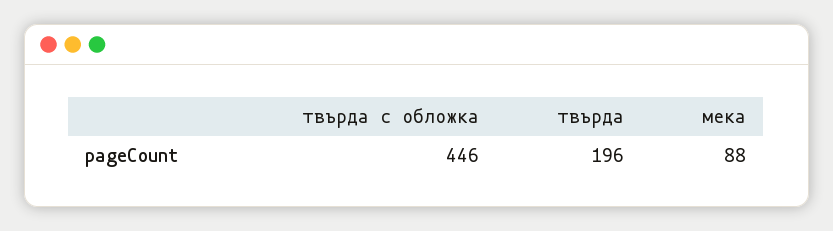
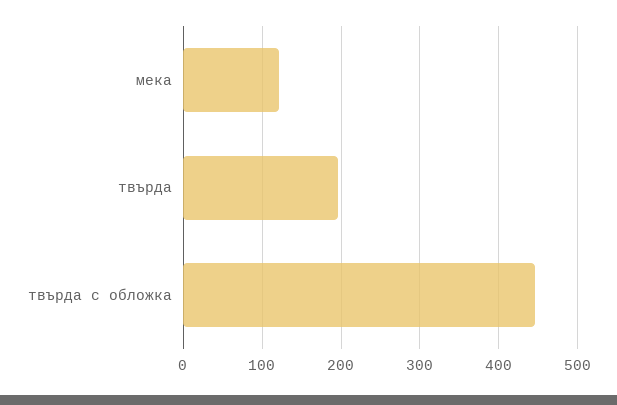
мека: 88 -> 120

